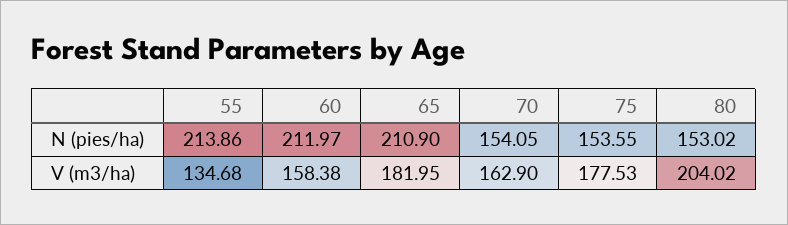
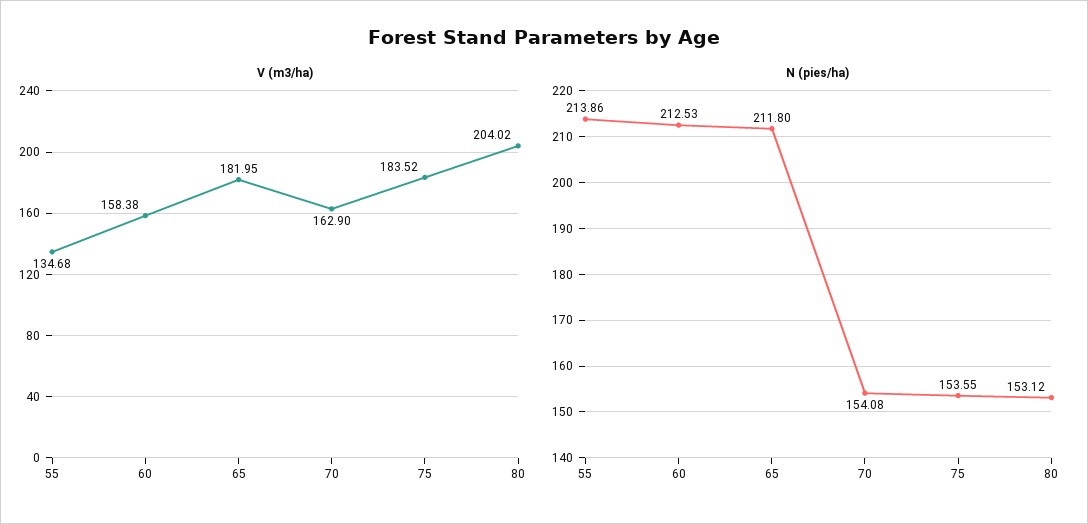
N (pies/ha), 60: 211.97 -> 212.53
N (pies/ha), 65: 210.9 -> 211.8
N (pies/ha), 70: 154.05 -> 154.08
N (pies/ha), 80: 153.02 -> 153.12
V (m3/ha), 75: 177.53 -> 183.52

